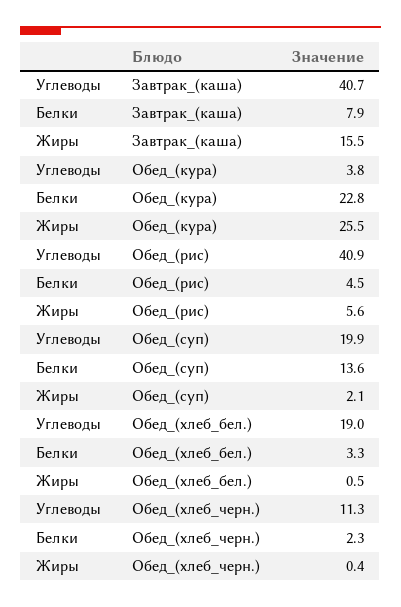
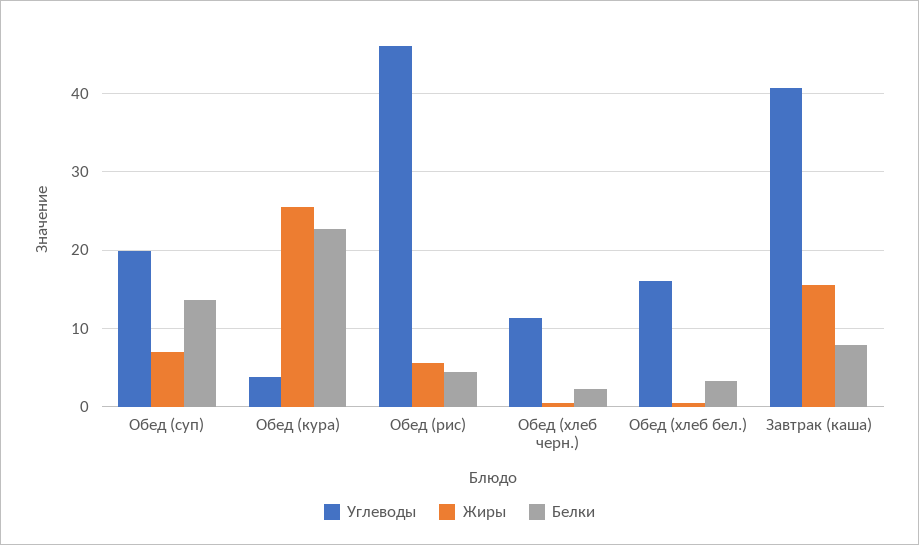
Углеводы, Обед_(рис): 40.9 -> 46
Жиры, Обед_(суп): 2.1 -> 7
Углеводы, Обед_(хлеб_бел.): 19 -> 16

